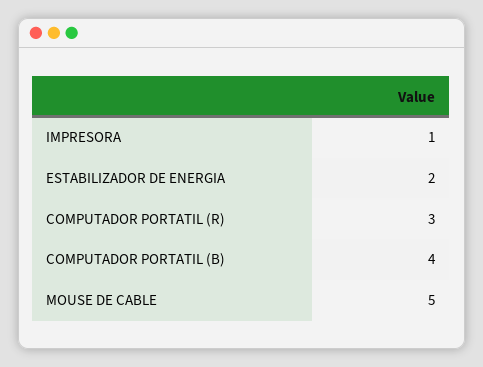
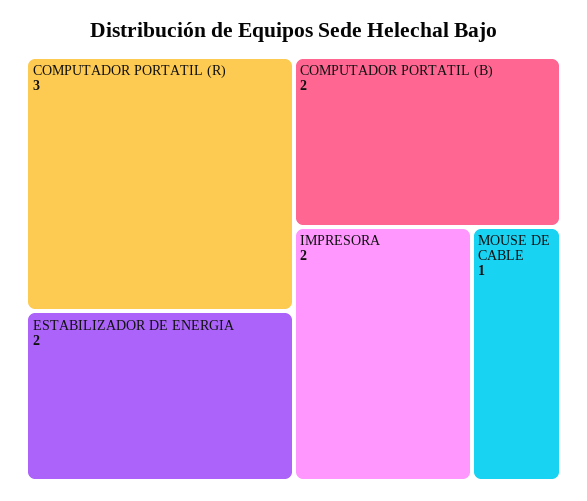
IMPRESORA: 1 -> 2
COMPUTADOR PORTATIL (B): 4 -> 2
MOUSE DE CABLE: 5 -> 1

